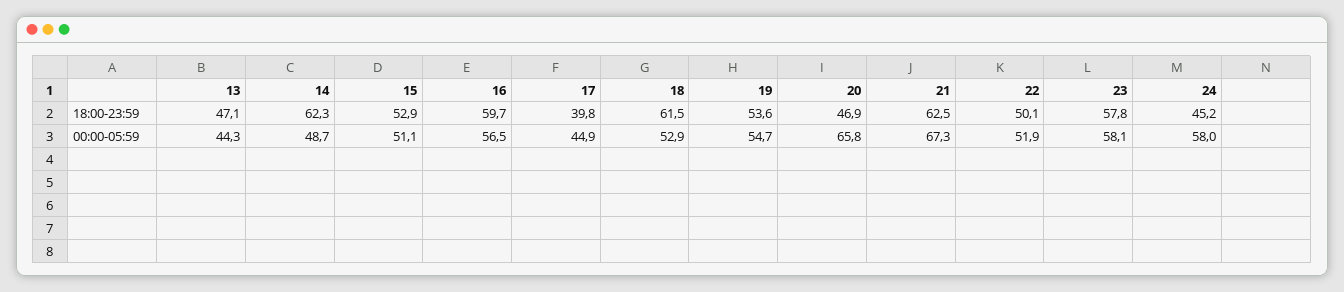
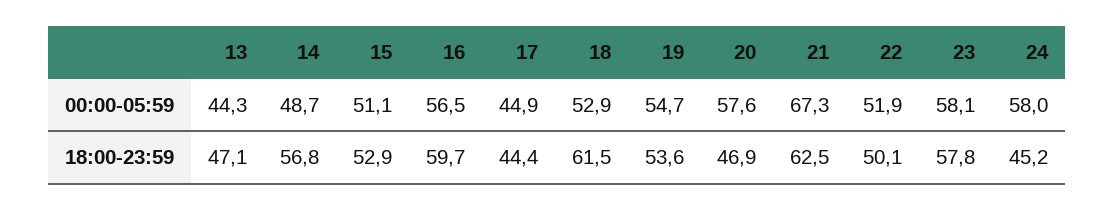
14, 18:00-23:59: 62.3 -> 56.8
17, 18:00-23:59: 39.8 -> 44.4
20, 00:00-05:59: 65.8 -> 57.6

